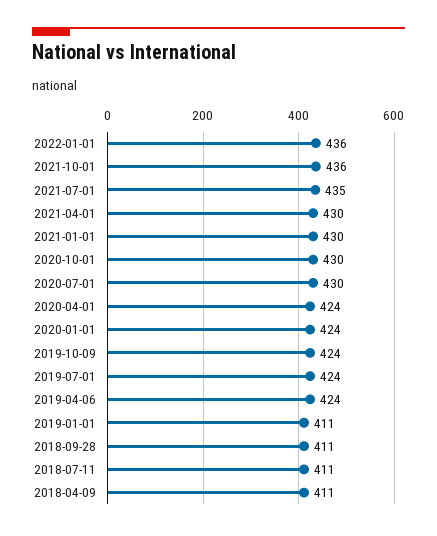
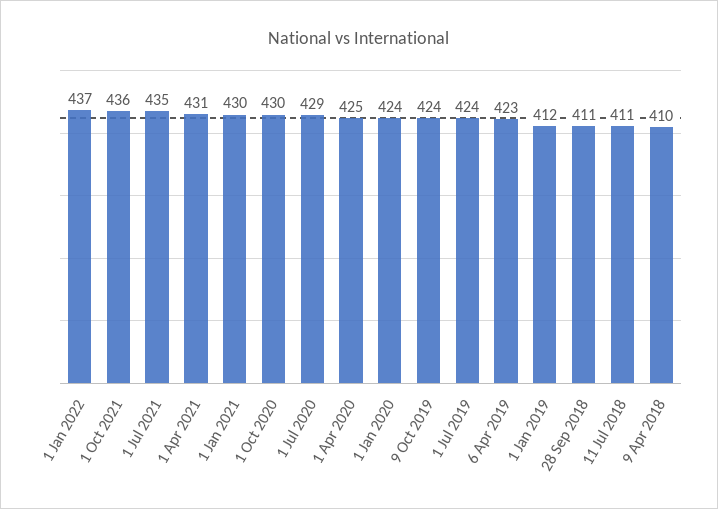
2022-01-01: 436 -> 437
2021-04-01: 430 -> 431
2020-07-01: 430 -> 429
2020-04-01: 424 -> 425
2019-04-06: 424 -> 423
2019-01-01: 411 -> 412
2018-04-09: 411 -> 410

